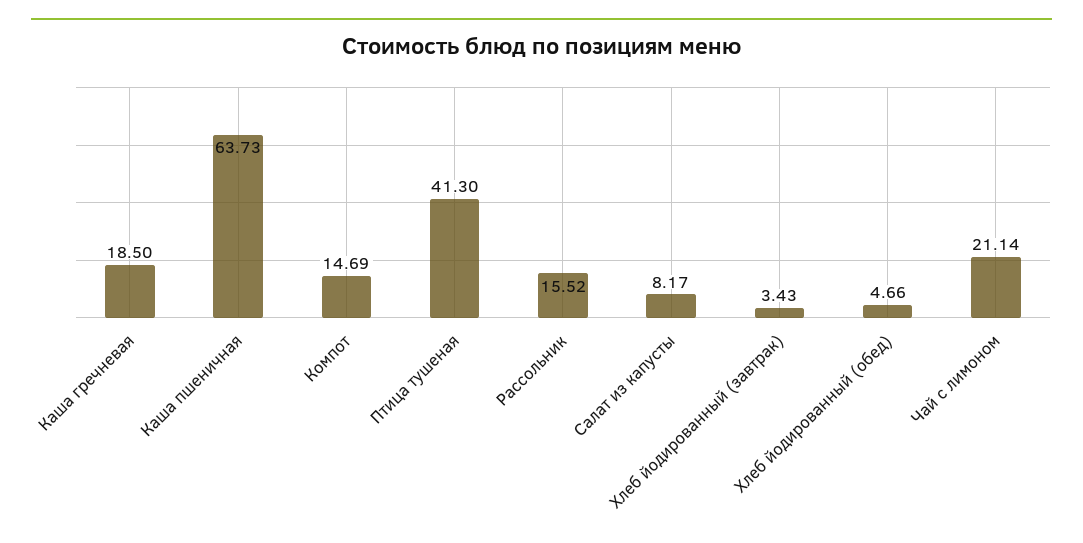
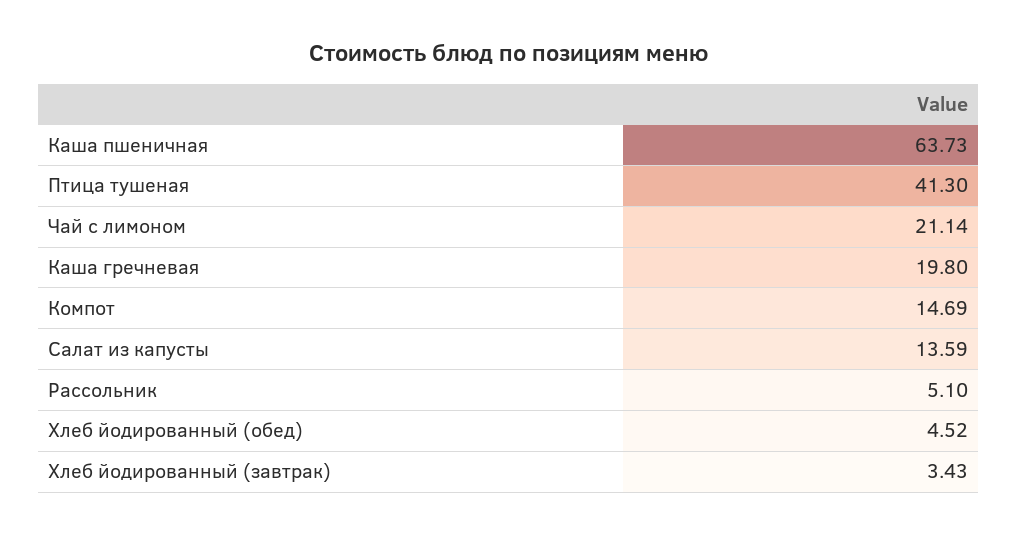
Каша гречневая: 18.5 -> 19.8
Рассольник: 15.52 -> 5.1
Салат из капусты: 8.17 -> 13.59
Хлеб йодированный (обед): 4.66 -> 4.52

